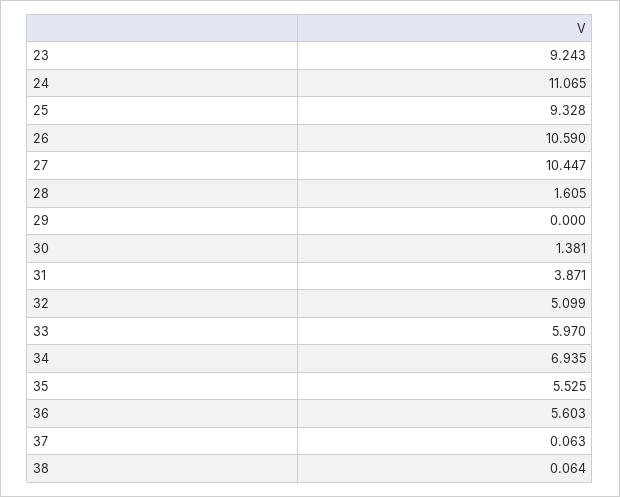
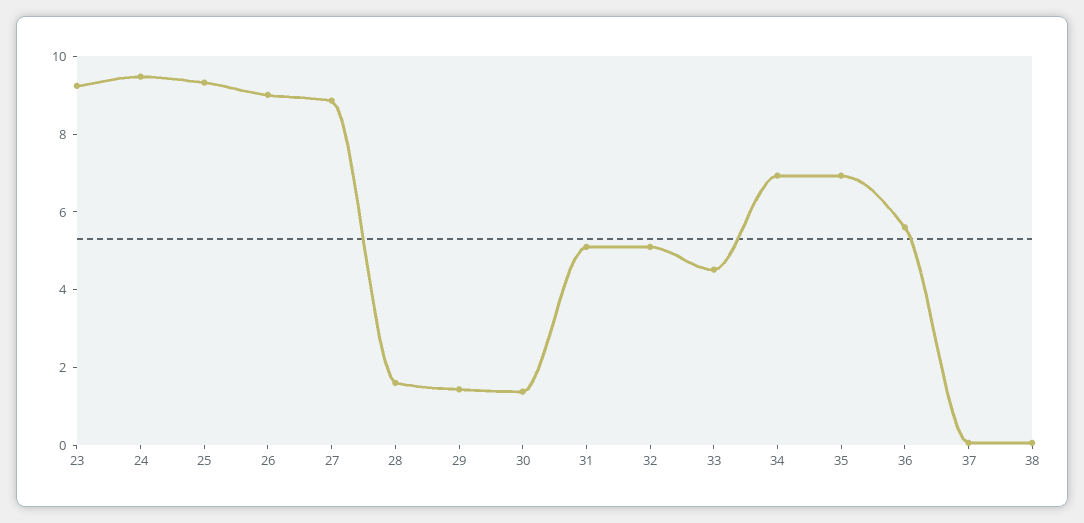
24: 11.065 -> 9.5
26: 10.59 -> 9
27: 10.447 -> 9
29: 0 -> 1.5
31: 3.871 -> 5
33: 5.97 -> 4.5
35: 5.525 -> 7

